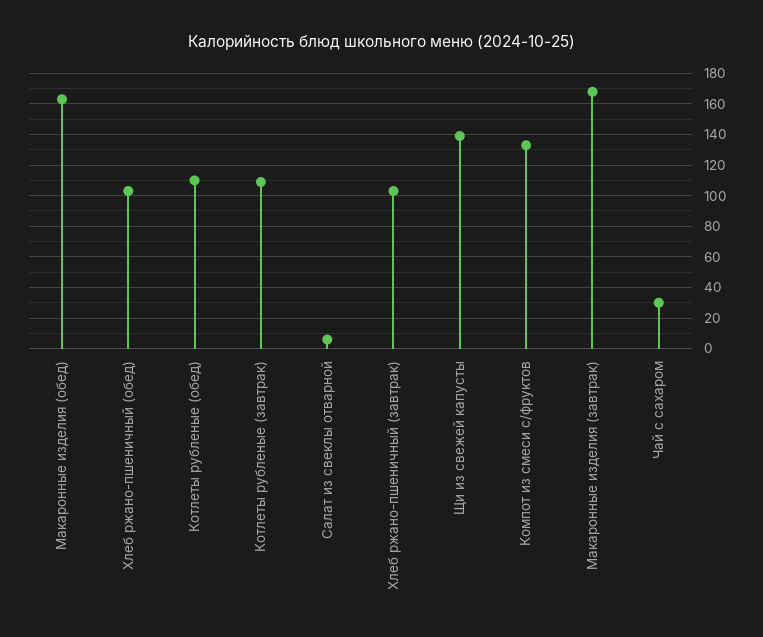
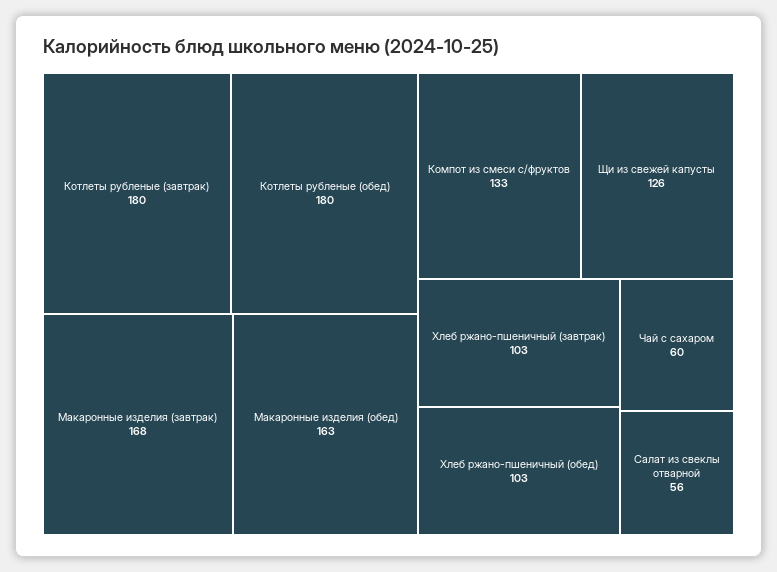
Котлеты рубленые (обед): 110 -> 180
Котлеты рубленые (завтрак): 110 -> 180
Салат из свеклы отварной: 5 -> 56
Щи из свежей капусты: 140 -> 126
Чай с сахаром: 30 -> 60

